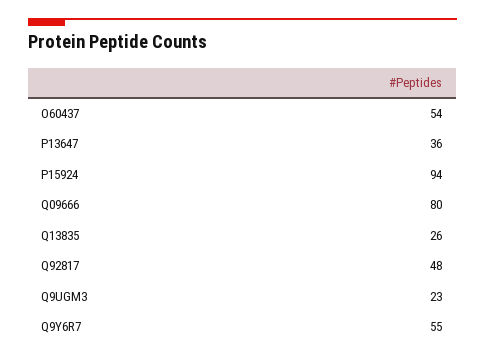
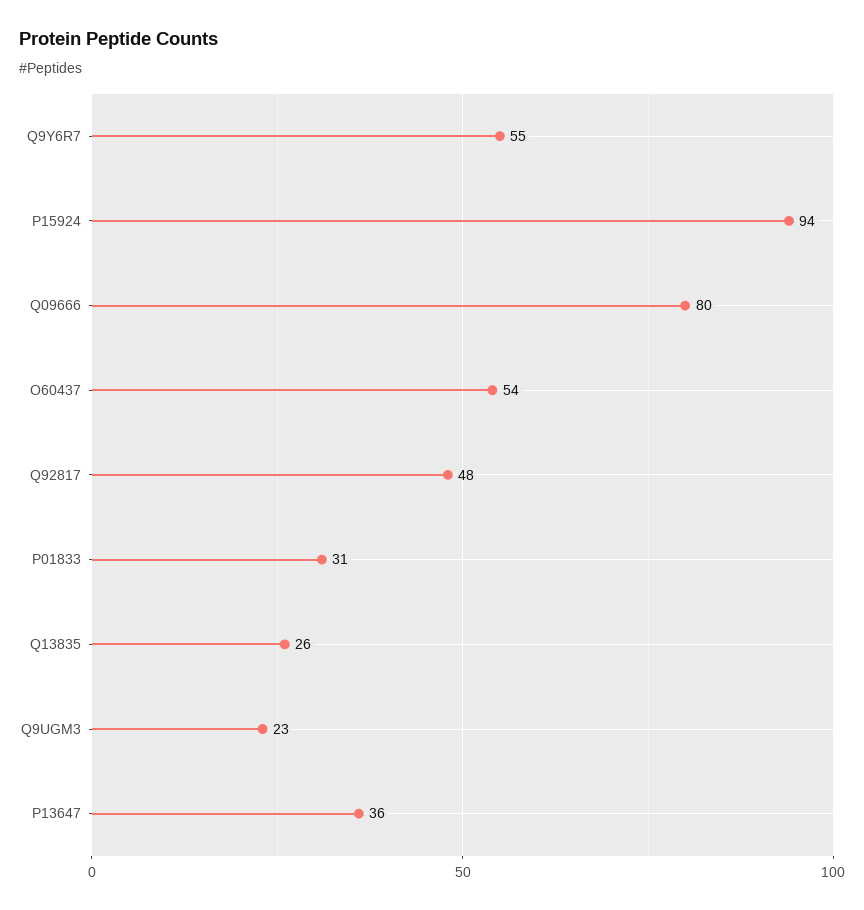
P01833: none -> 31

